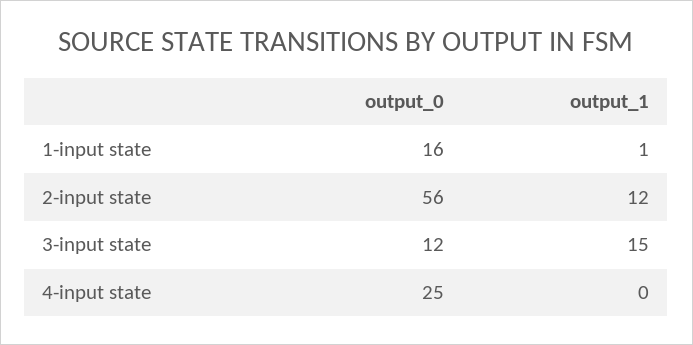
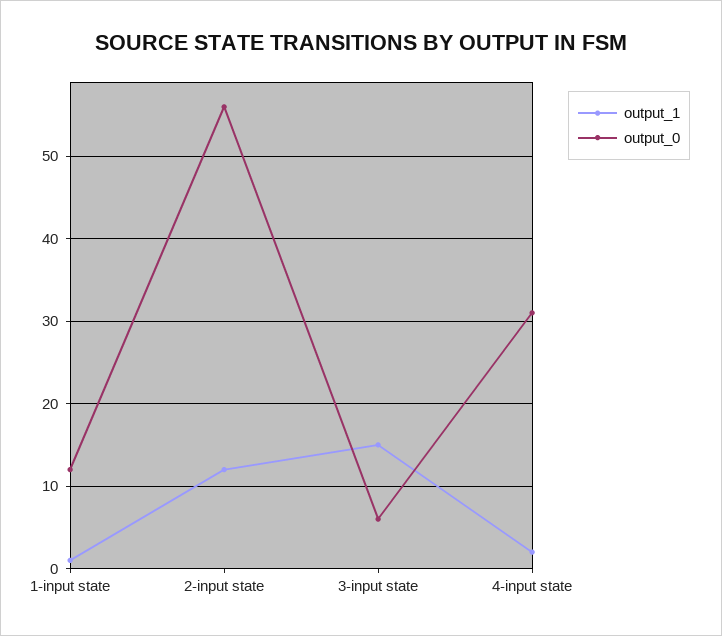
output_0, 1-input state: 16 -> 12
output_0, 3-input state: 12 -> 6
output_0, 4-input state: 25 -> 31
output_1, 4-input state: 0 -> 2

